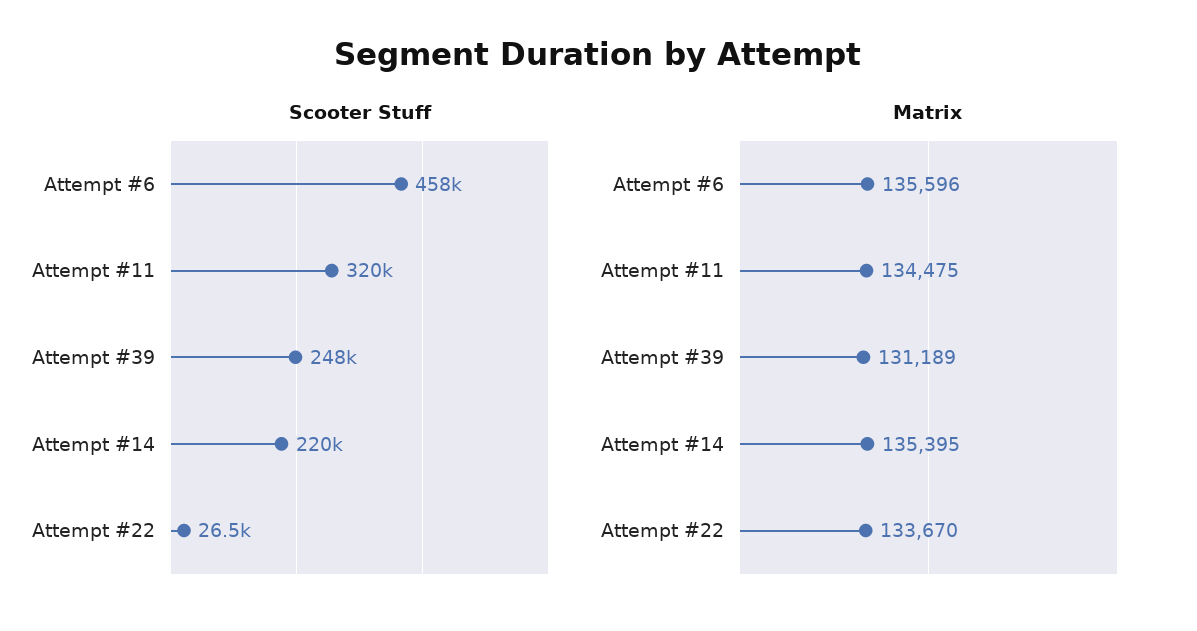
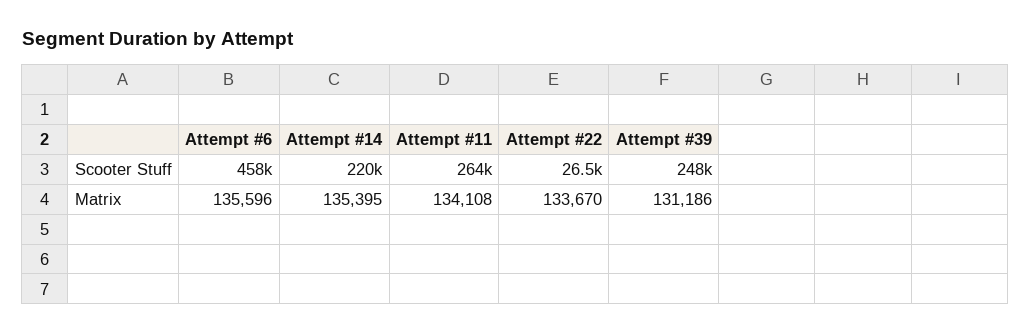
Scooter Stuff, Attempt #11: 320000 -> 264000
Matrix, Attempt #11: 134475 -> 134108
Matrix, Attempt #39: 131189 -> 131186

